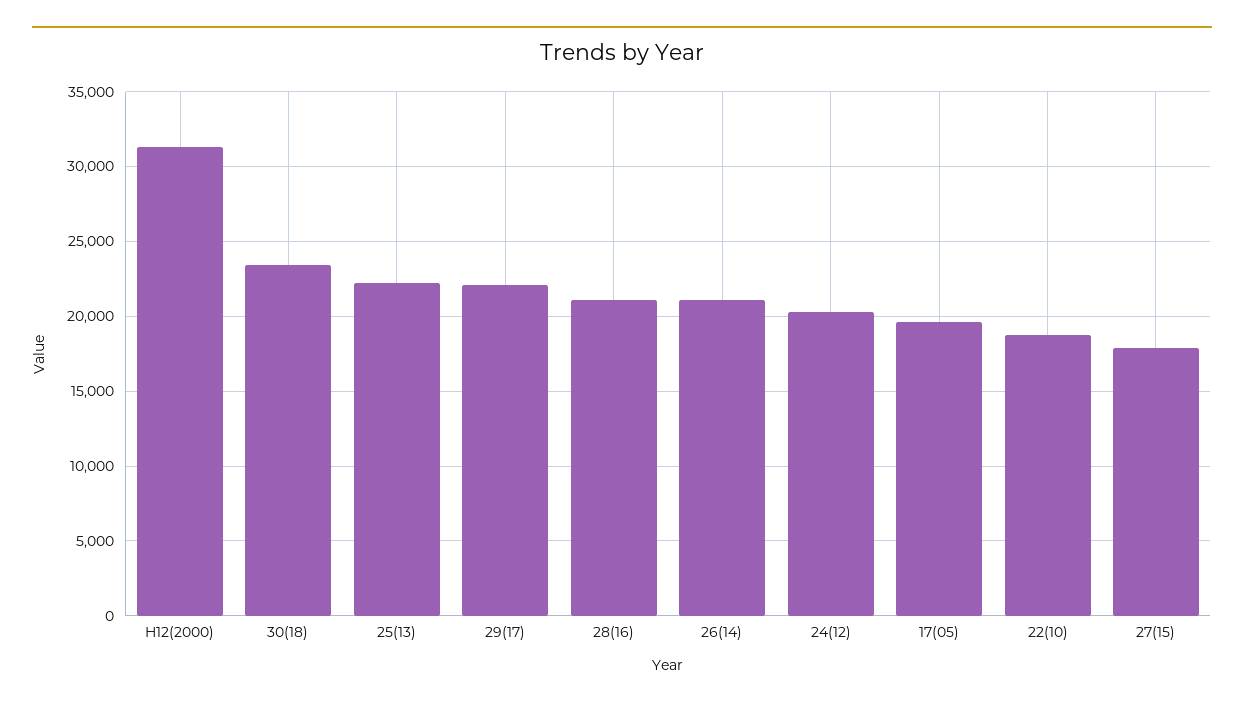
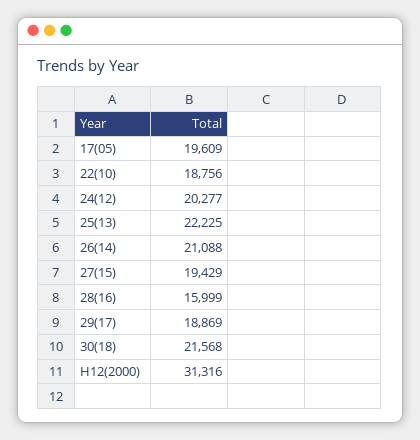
30(18): 23500 -> 21568
29(17): 22000 -> 18869
28(16): 21000 -> 15999
27(15): 18000 -> 19429

